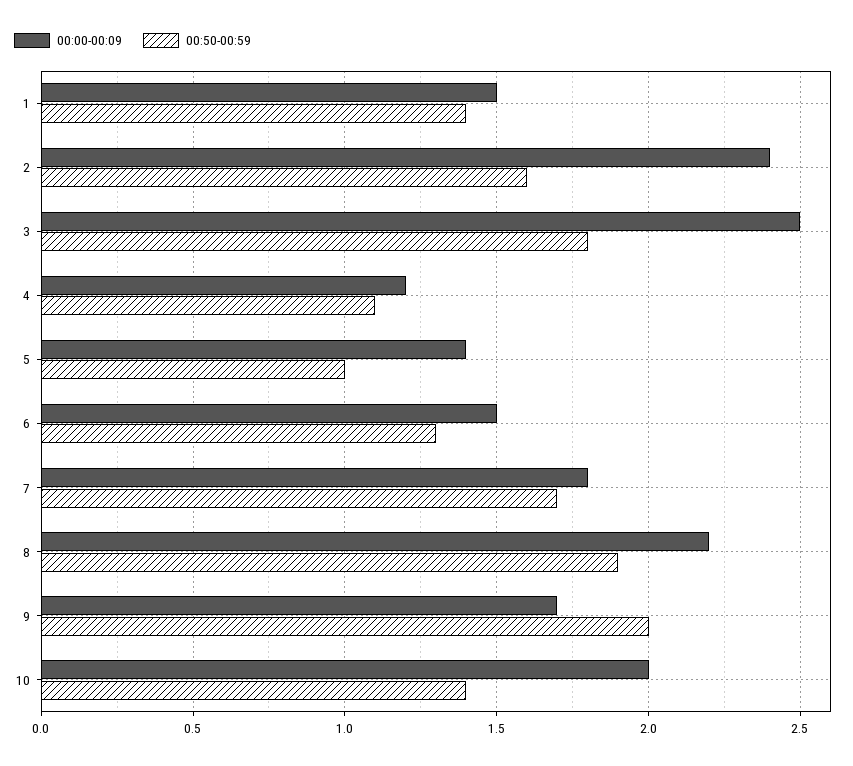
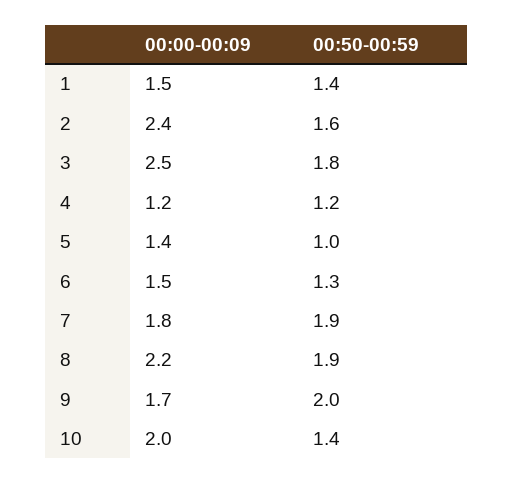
00:50-00:59, 4: 1.1 -> 1.2
00:50-00:59, 7: 1.7 -> 1.9

